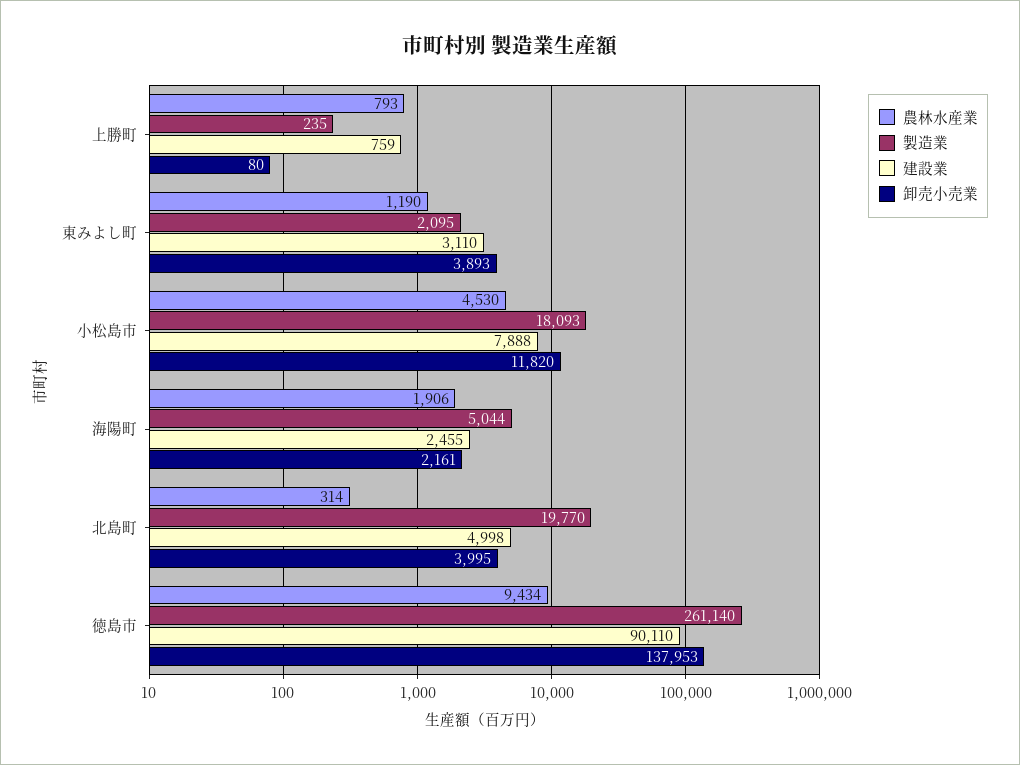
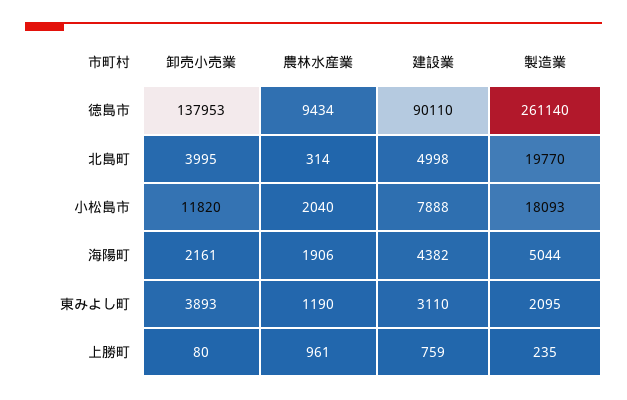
農林水産業, 上勝町: 793 -> 961
農林水産業, 小松島市: 4530 -> 2040
建設業, 海陽町: 2455 -> 4382

